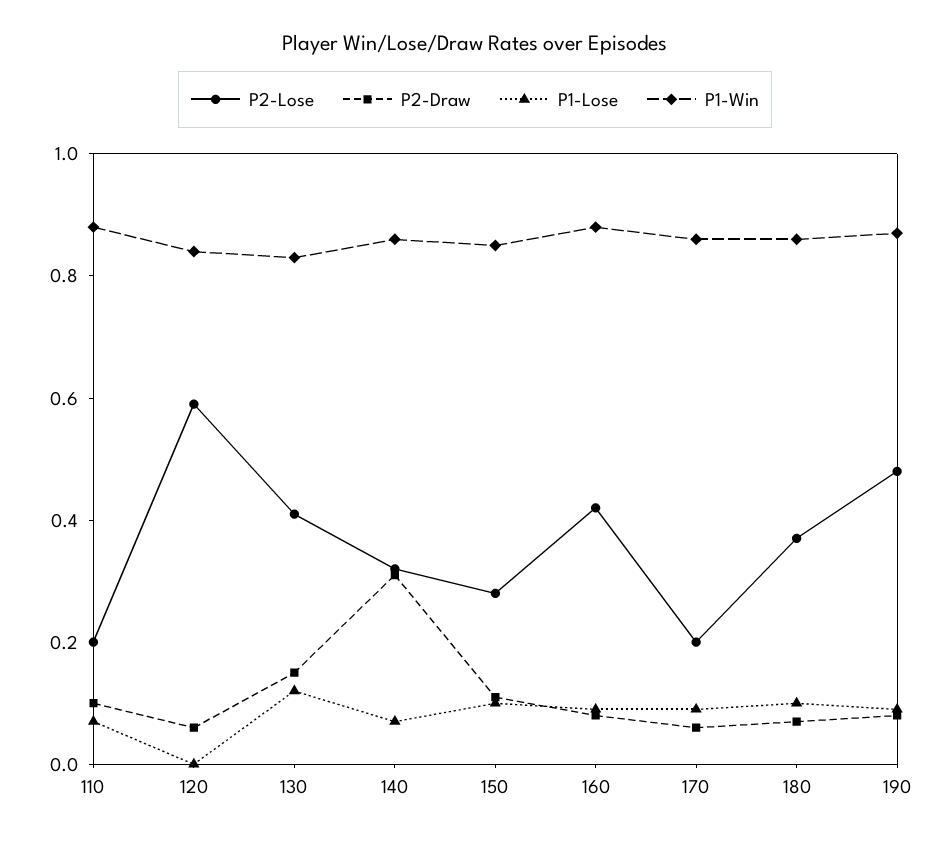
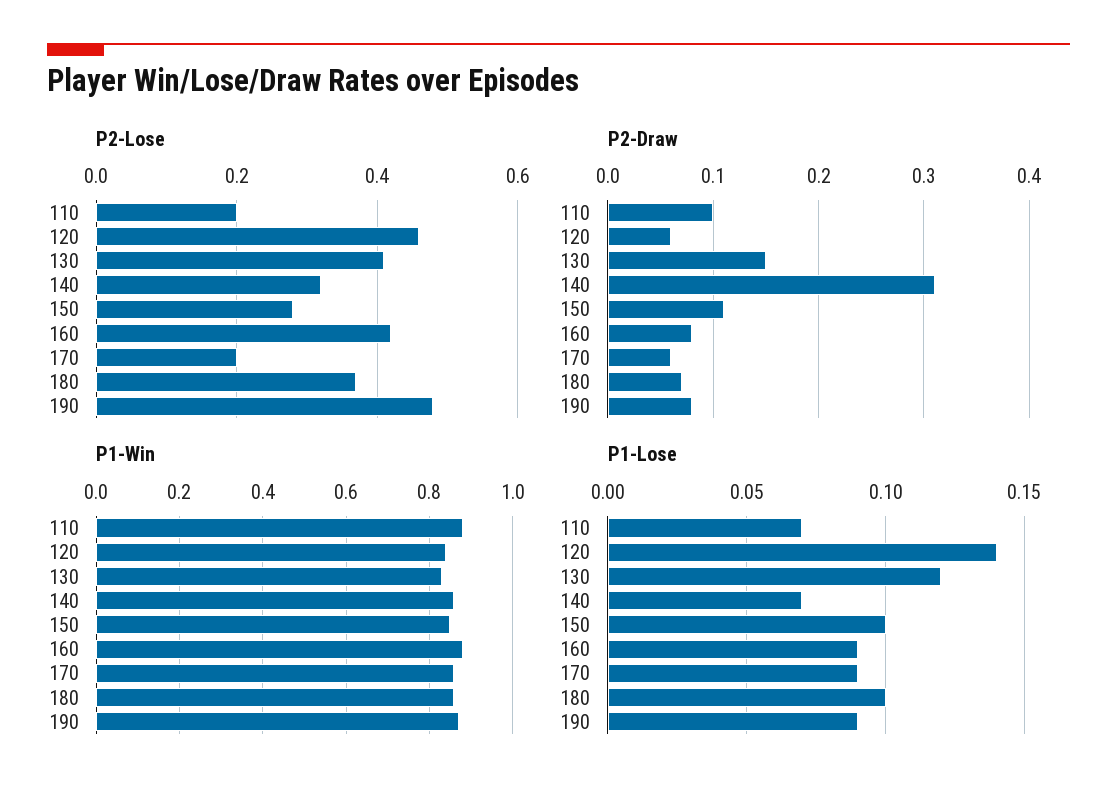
P2-Lose, 120: 0.6 -> 0.45
P1-Lose, 120: 0 -> 0.14

